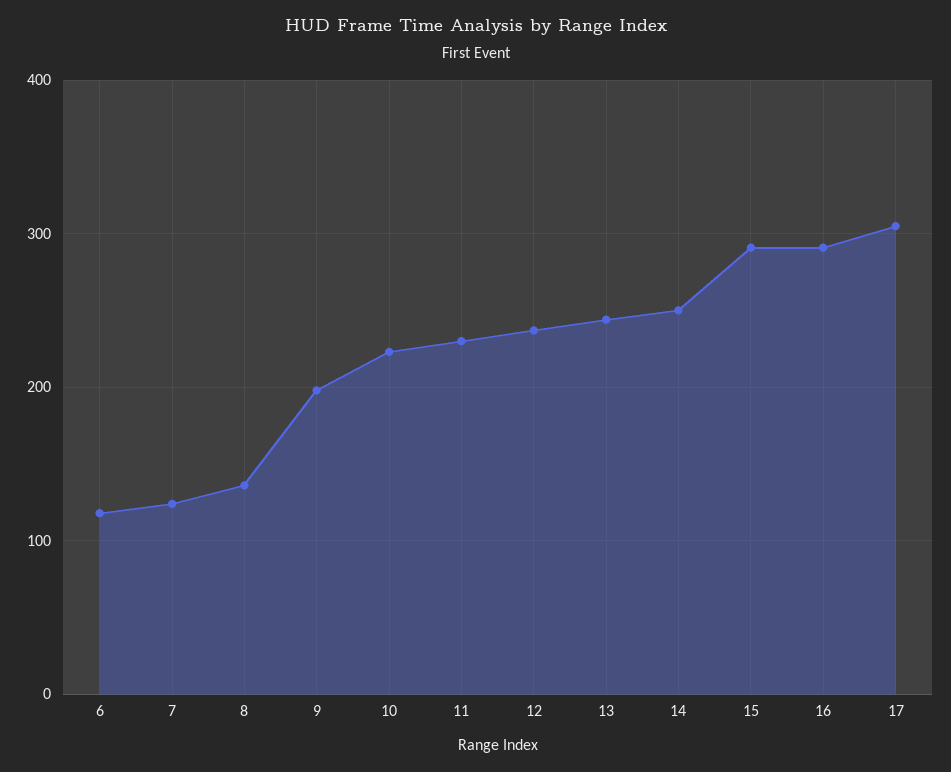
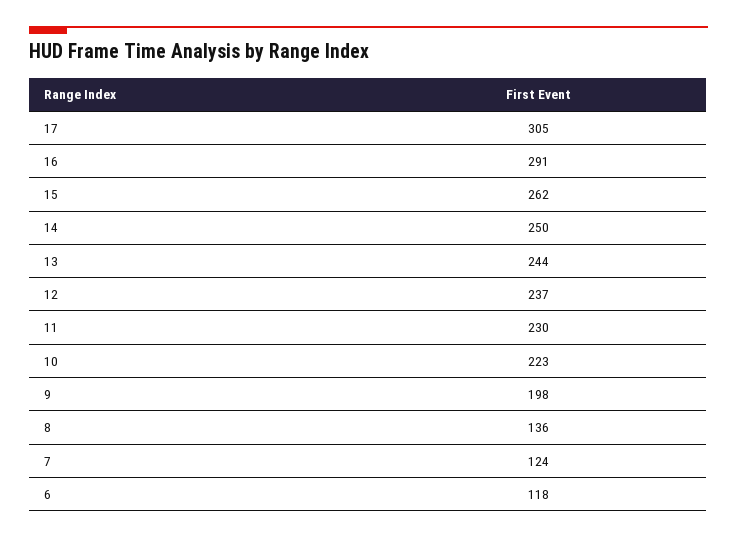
15: 290 -> 262

